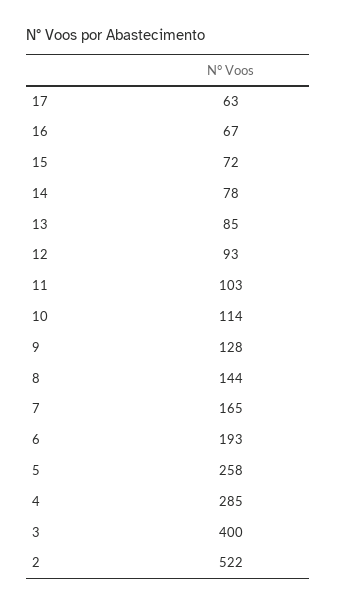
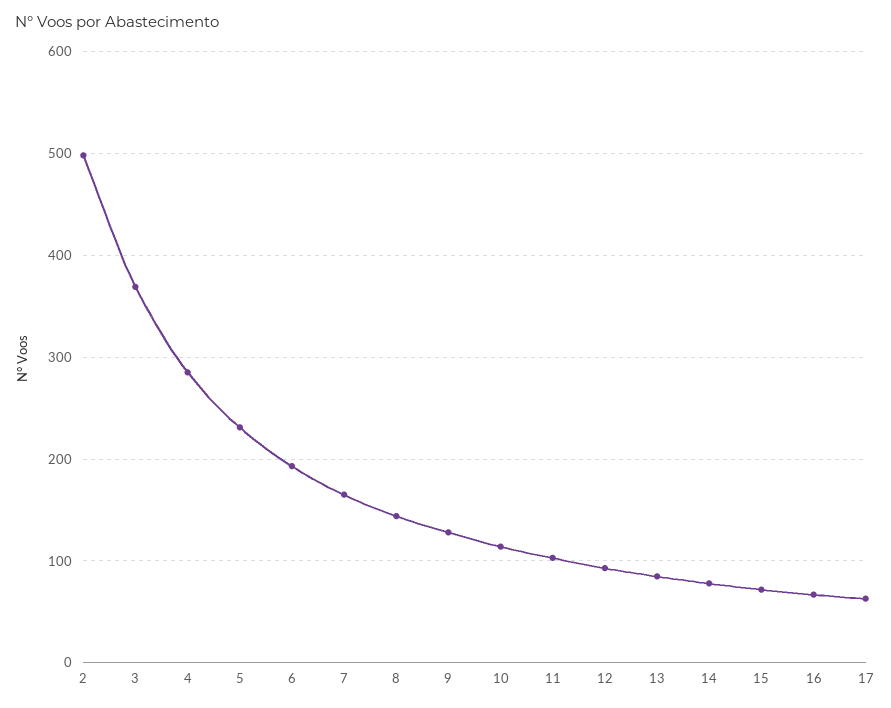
5: 258 -> 230
3: 400 -> 370
2: 522 -> 500

